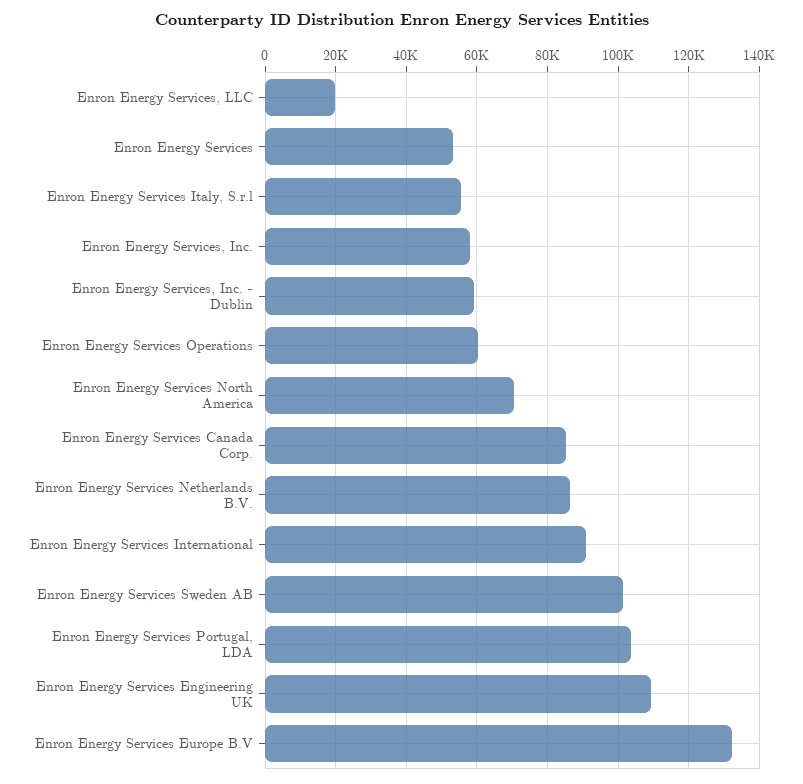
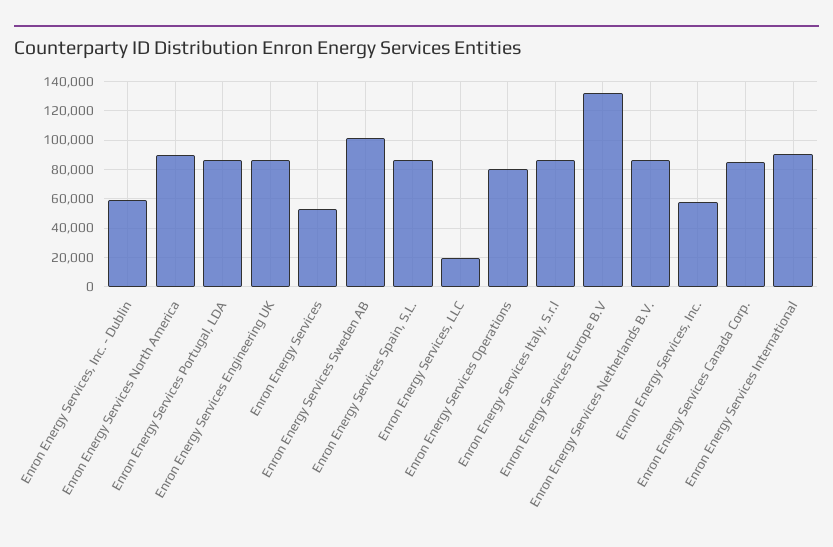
Enron Energy Services Italy, S.r.l: 56000 -> 85000
Enron Energy Services Operations: 60000 -> 80000
Enron Energy Services North America: 70000 -> 90000
Enron Energy Services Portugal, LDA: 104000 -> 85000
Enron Energy Services Engineering UK: 110000 -> 85000
Enron Energy Services Spain, S.L.: none -> 85000

